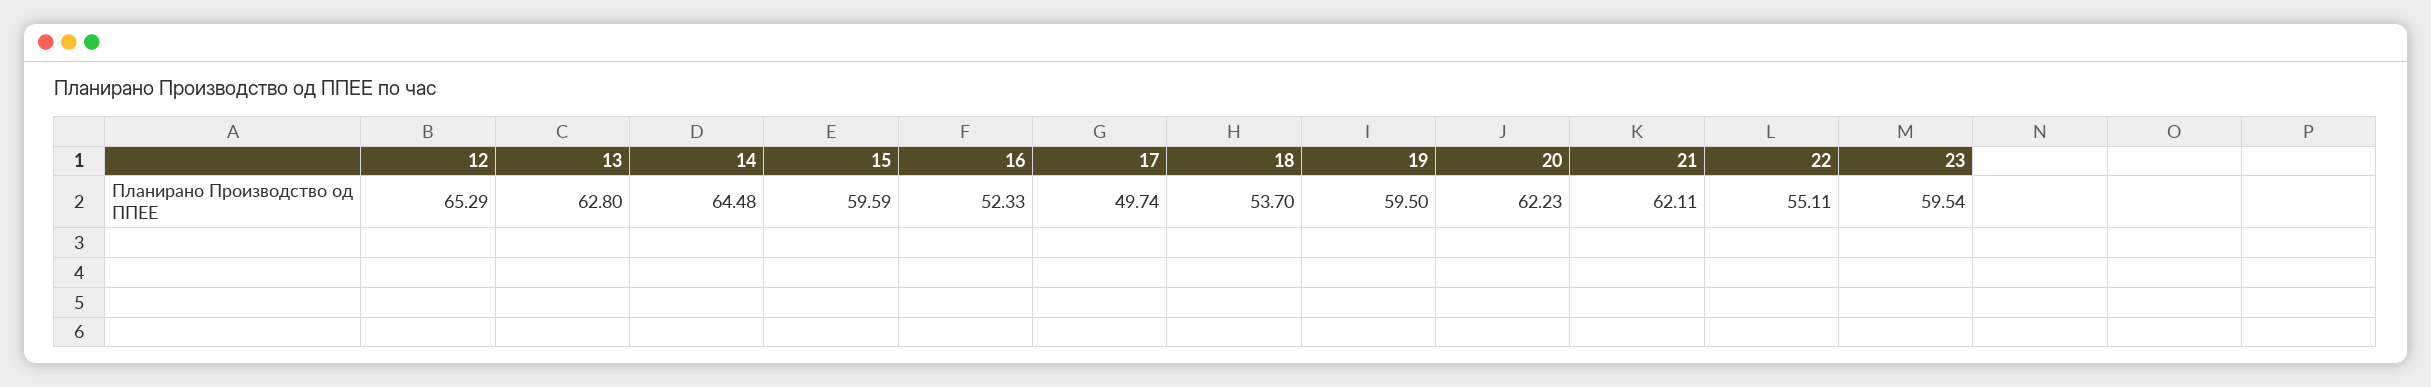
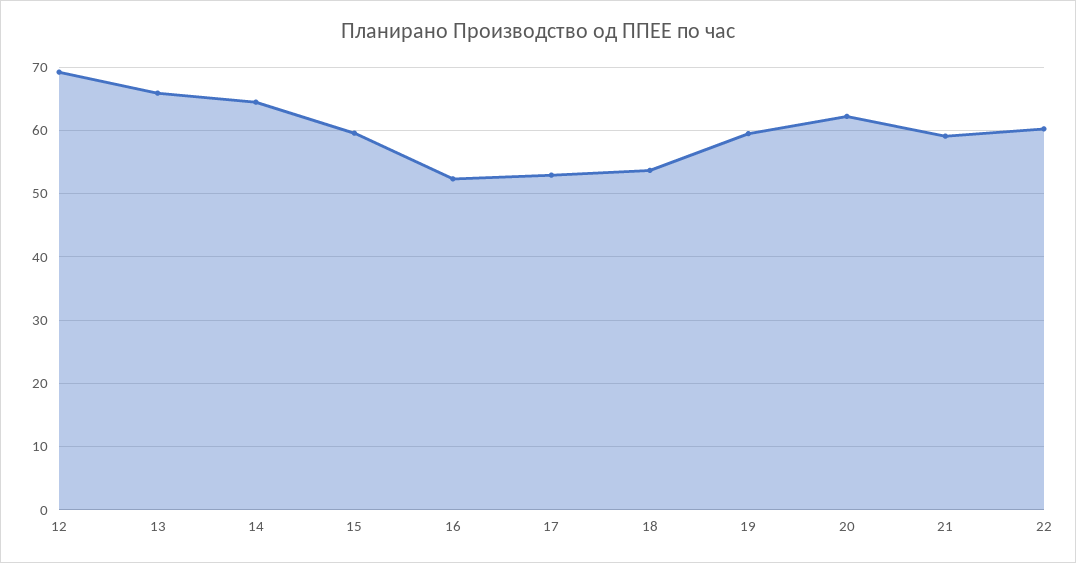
12: 65.29 -> 69
13: 62.8 -> 66
17: 49.74 -> 53
21: 62.11 -> 59
22: 55.11 -> 60
23: 59.54 -> none

